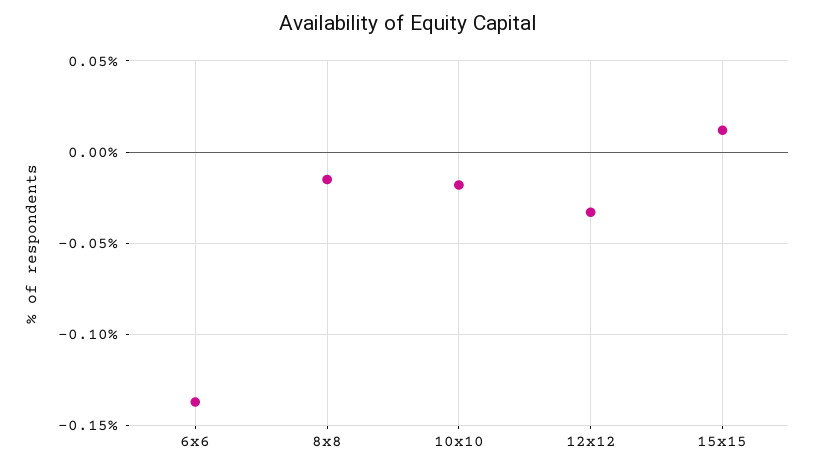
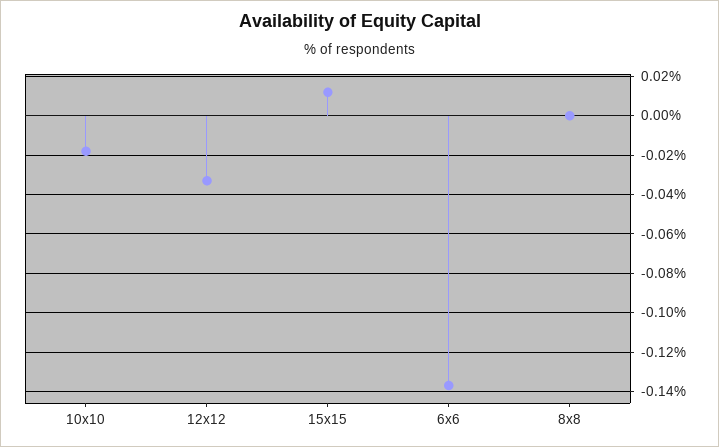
8x8: -0.015 -> 0

